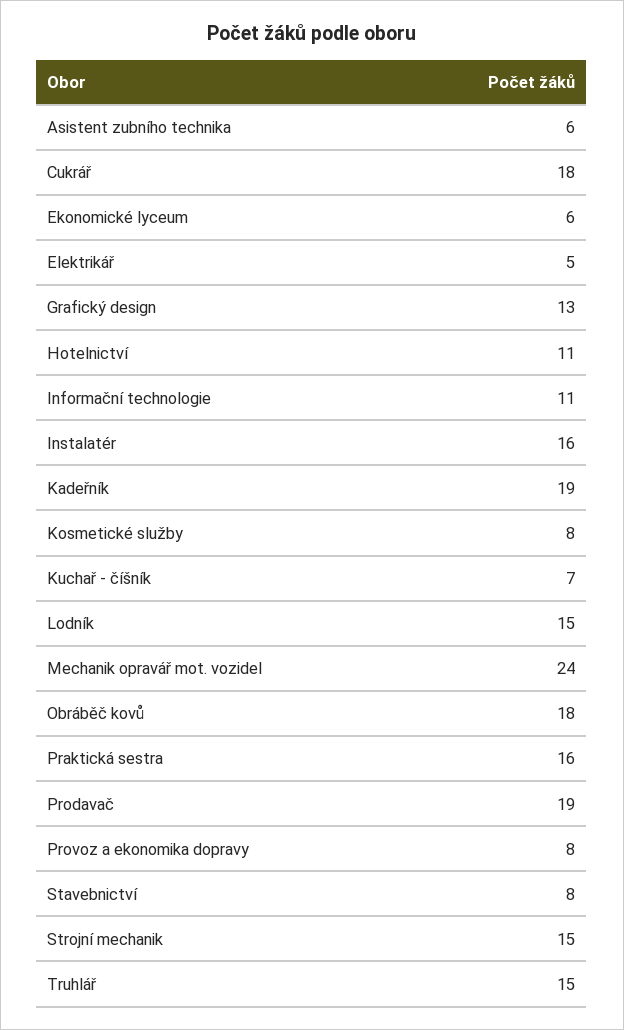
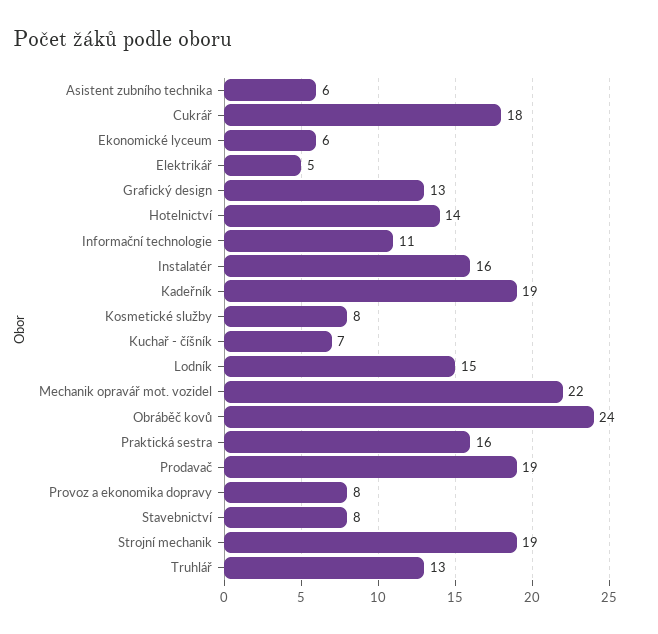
Hotelnictví: 11 -> 14
Mechanik opravář mot. vozidel: 24 -> 22
Obráběč kovů: 18 -> 24
Strojní mechanik: 15 -> 19
Truhlář: 15 -> 13

